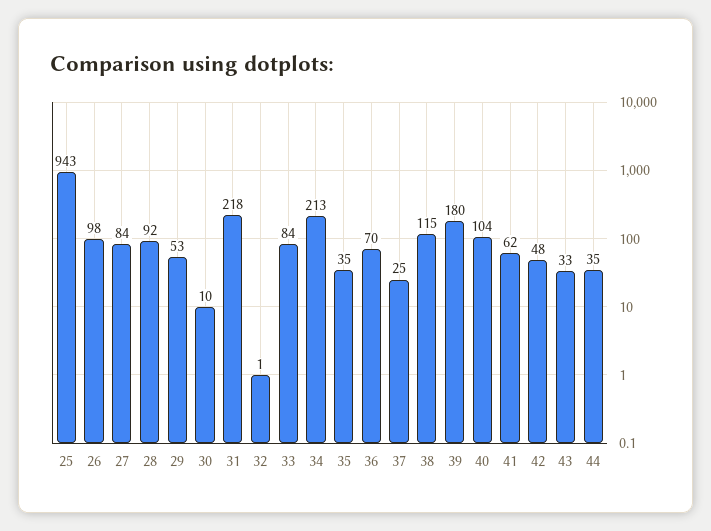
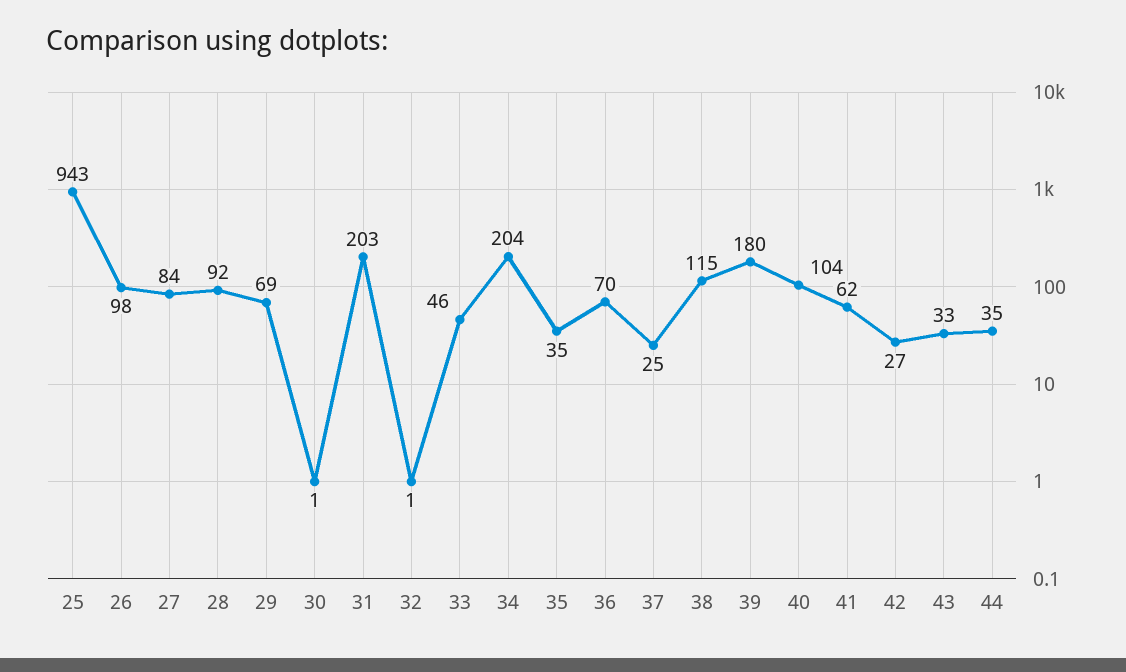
29: 53 -> 69
30: 10 -> 1
31: 218 -> 203
33: 84 -> 46
34: 213 -> 204
42: 48 -> 27

